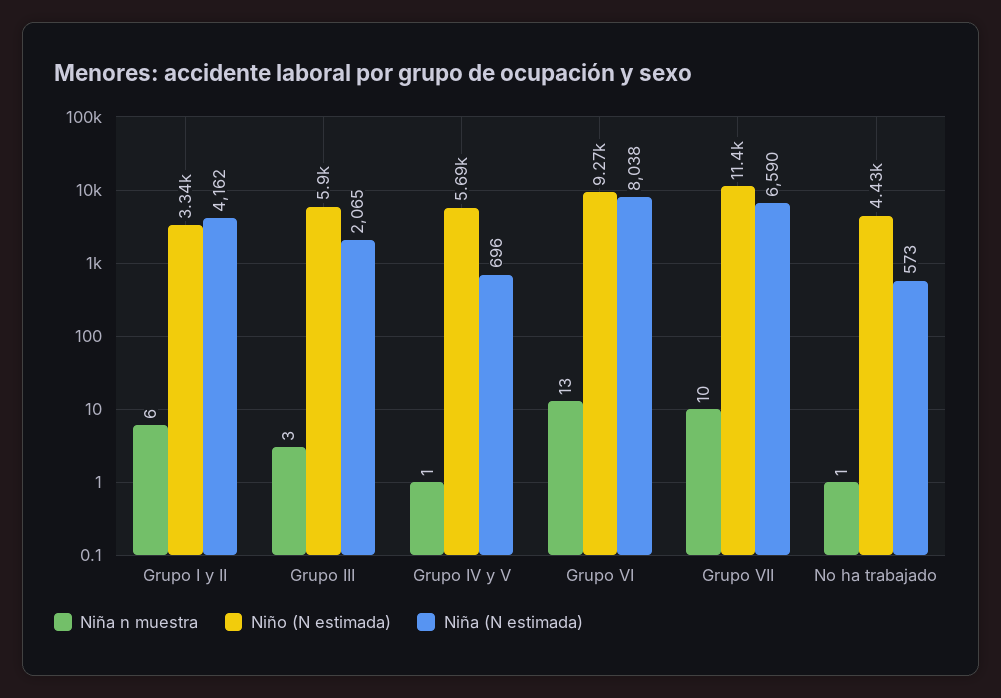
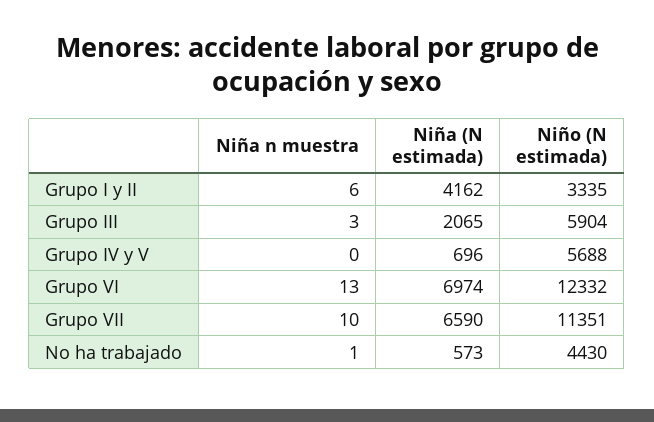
Niña n muestra, Grupo IV y V: 1 -> 0
Niño (N estimada), Grupo VI: 9270 -> 12332
Niña (N estimada), Grupo VI: 8038 -> 6974

